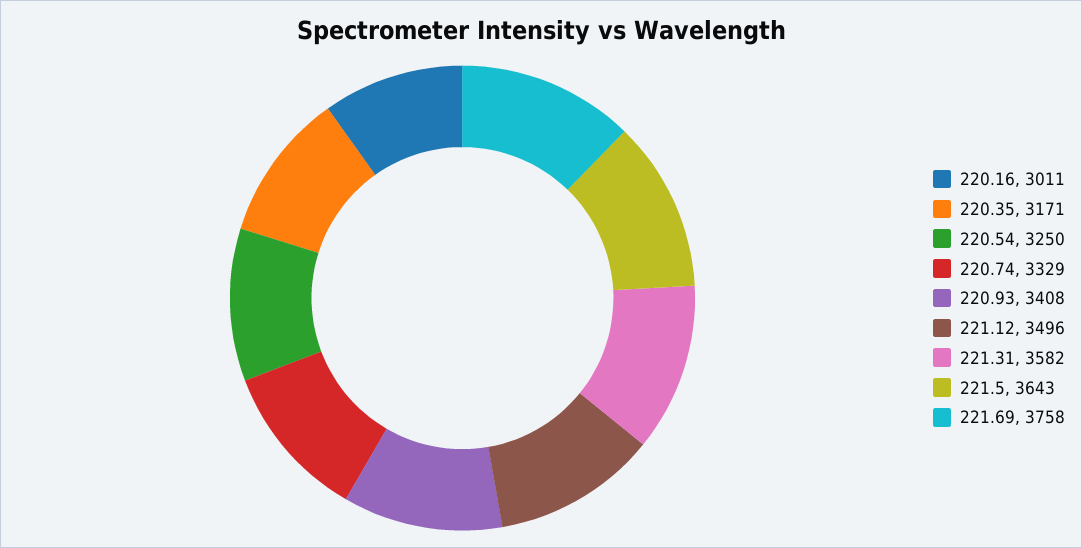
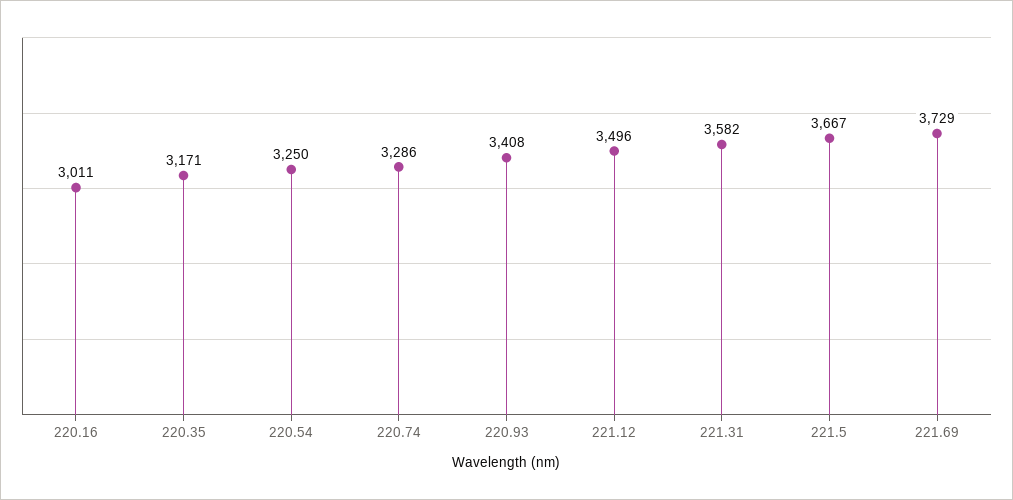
220.74: 3329 -> 3286
221.5: 3643 -> 3667
221.69: 3758 -> 3729

